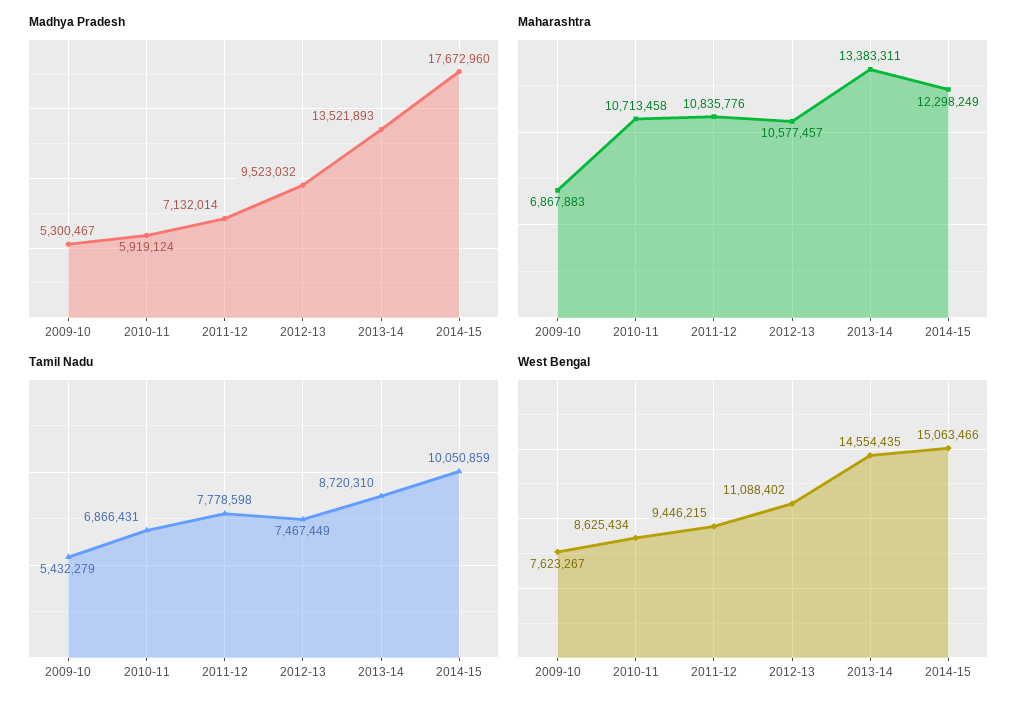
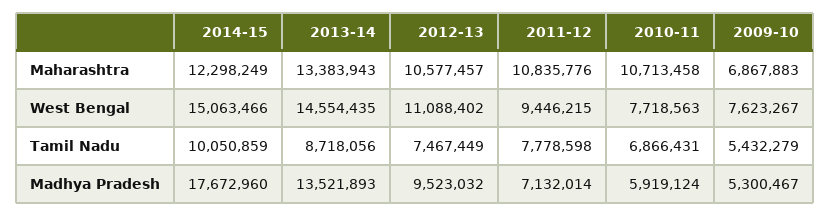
Maharashtra, 2013-14: 13383311 -> 13383943
Tamil Nadu, 2013-14: 8720310 -> 8718056
West Bengal, 2010-11: 8625434 -> 7718563

